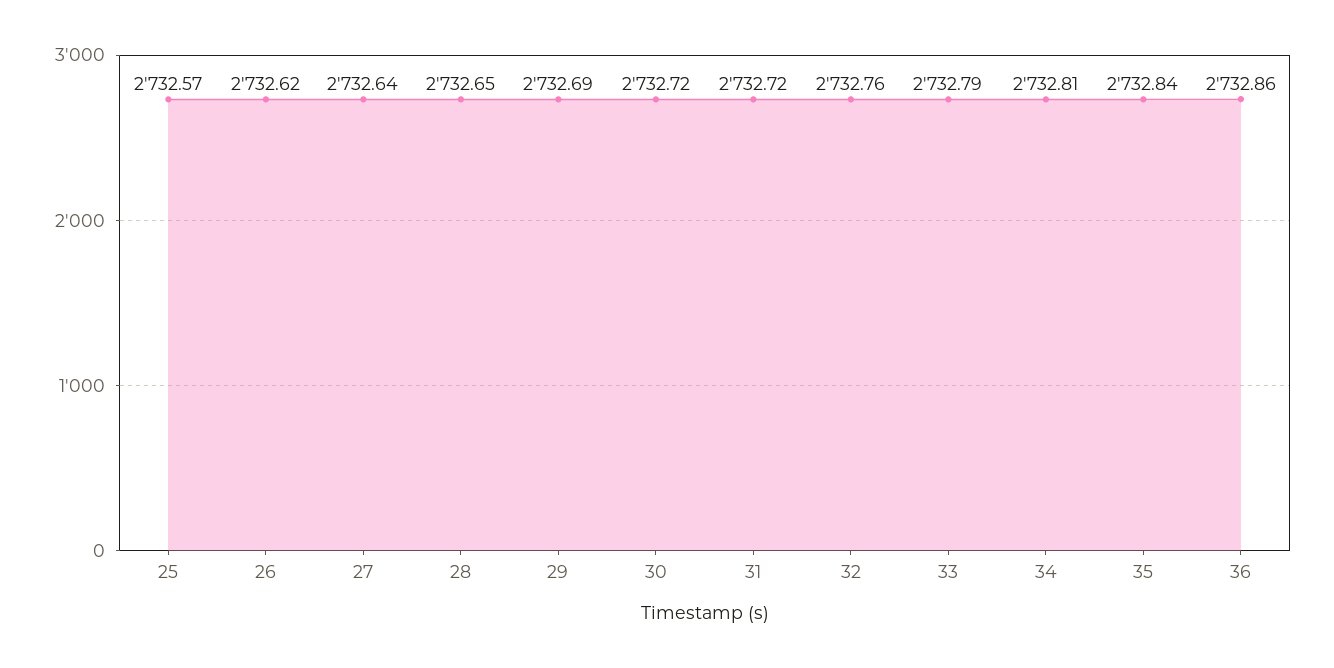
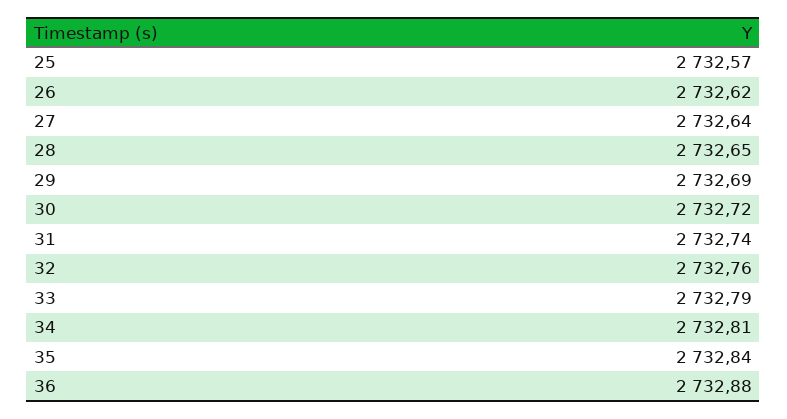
31: 2732.72 -> 2732.74
36: 2732.86 -> 2732.88

